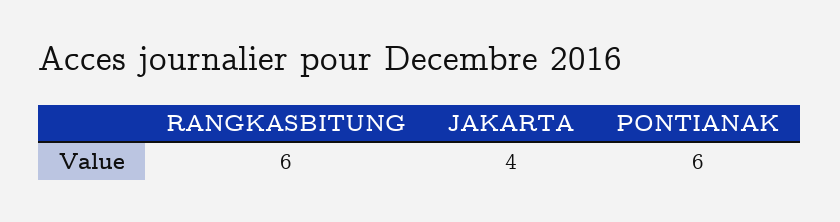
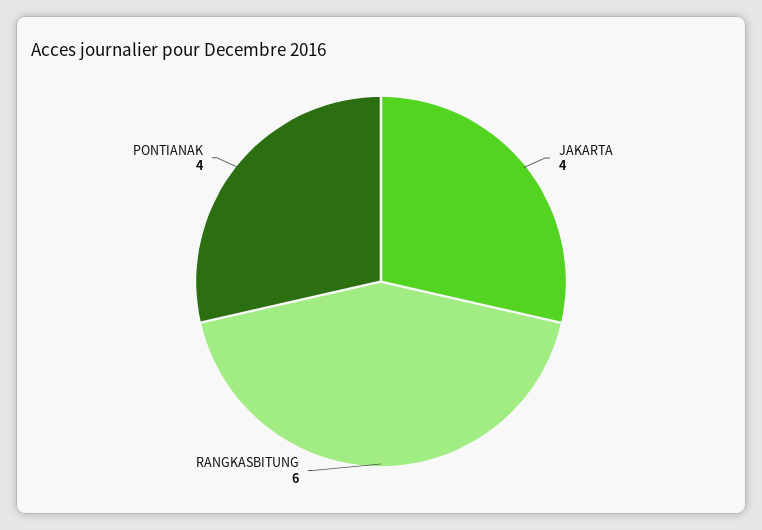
PONTIANAK: 6 -> 4

